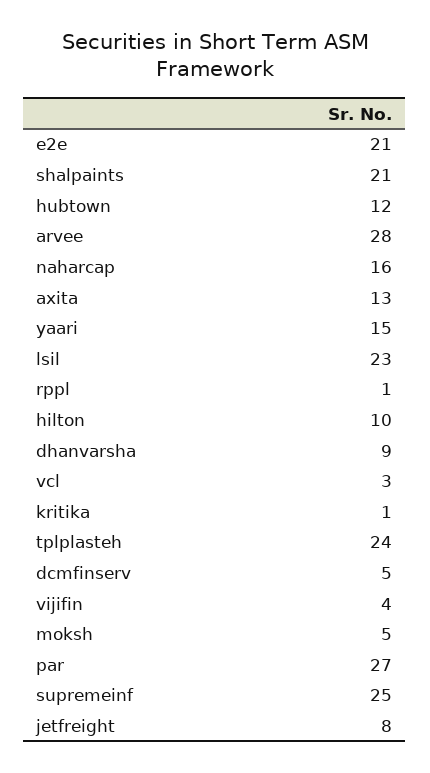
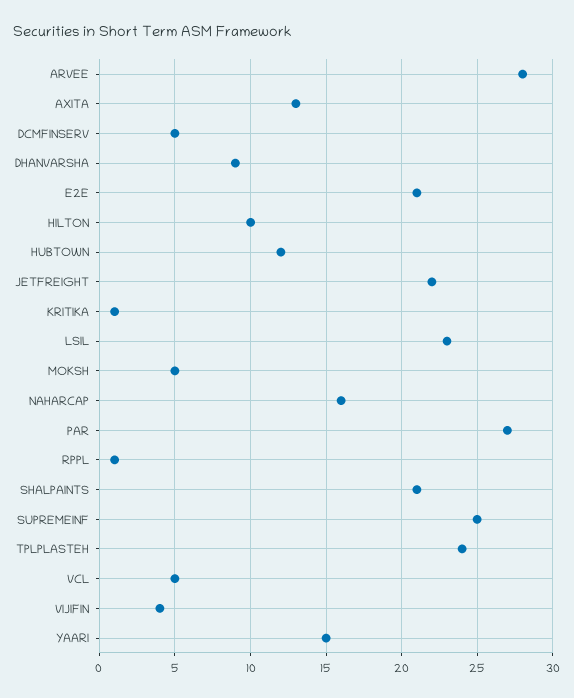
vcl: 3 -> 5
jetfreight: 8 -> 22

